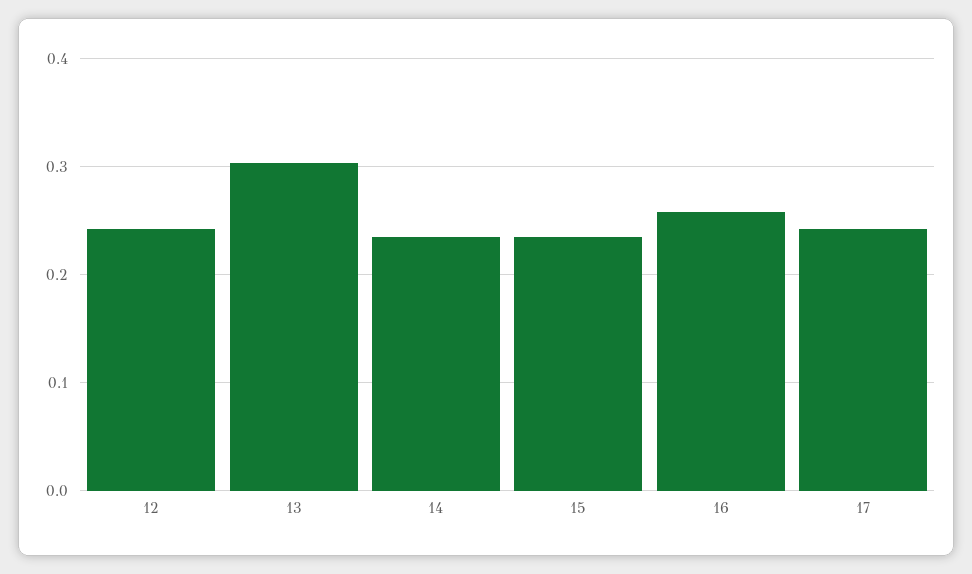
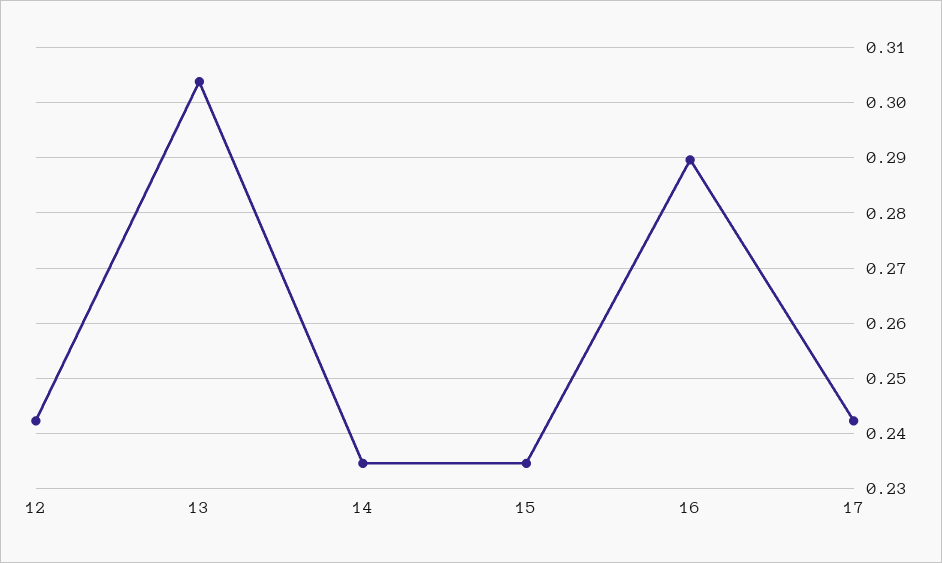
16: 0.26 -> 0.29

